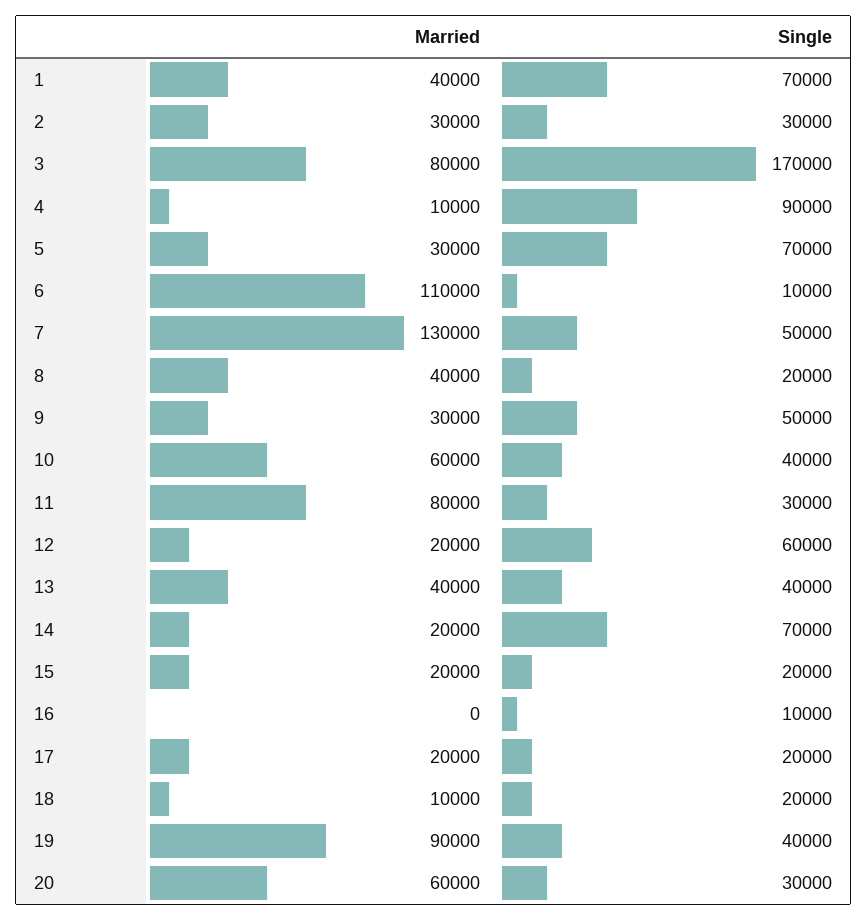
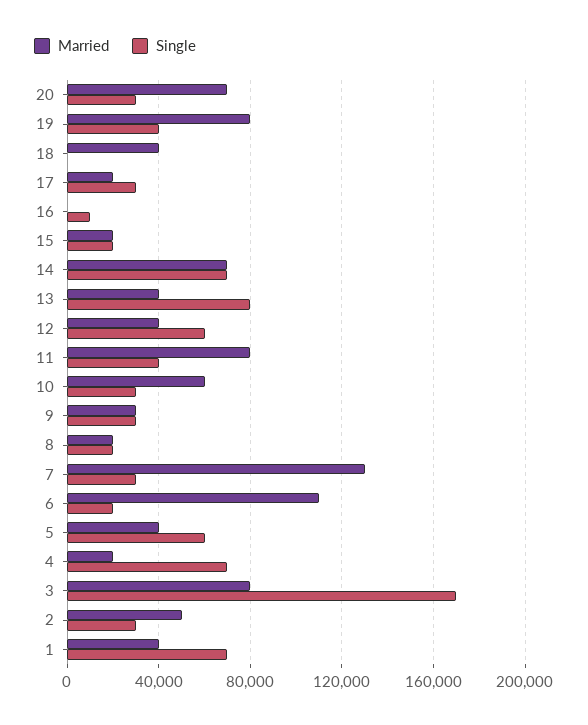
Married, 2: 30000 -> 50000
Married, 4: 10000 -> 20000
Single, 4: 90000 -> 70000
Married, 5: 30000 -> 40000
Single, 5: 70000 -> 60000
Single, 6: 10000 -> 20000
Single, 7: 50000 -> 30000
Married, 8: 40000 -> 20000
Single, 9: 50000 -> 30000
Single, 10: 40000 -> 30000
Single, 11: 30000 -> 40000
Married, 12: 20000 -> 40000
Single, 13: 40000 -> 80000
Married, 14: 20000 -> 70000
Single, 17: 20000 -> 30000
Married, 18: 10000 -> 40000
Single, 18: 20000 -> 0
Married, 19: 90000 -> 80000
Married, 20: 60000 -> 70000

